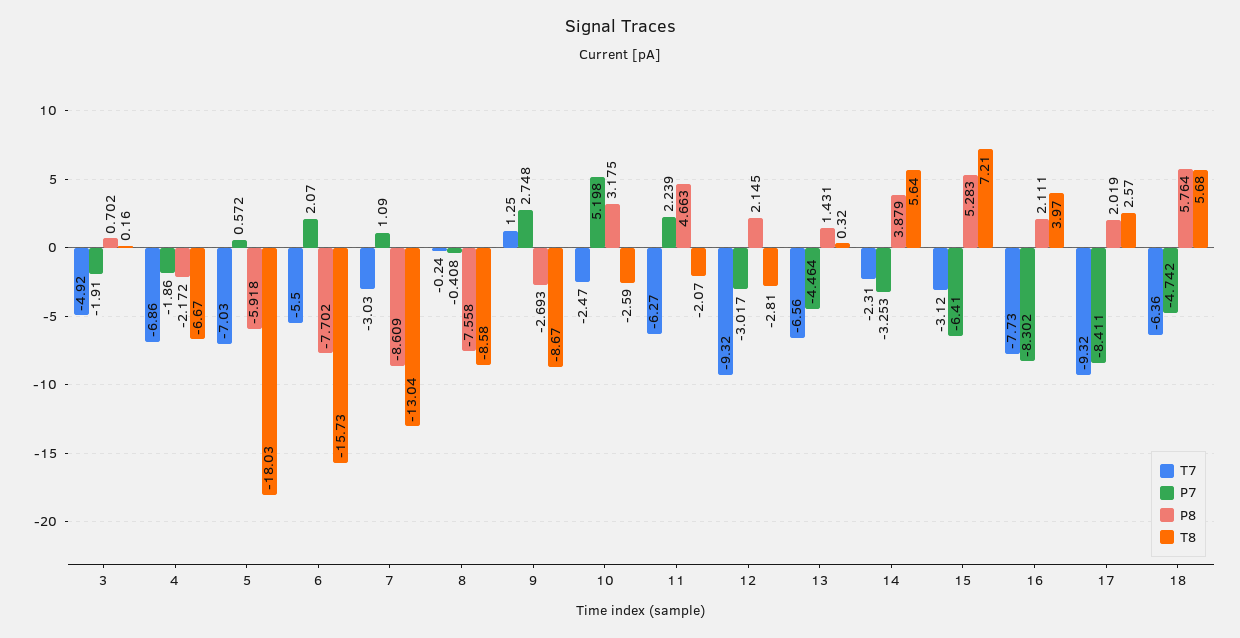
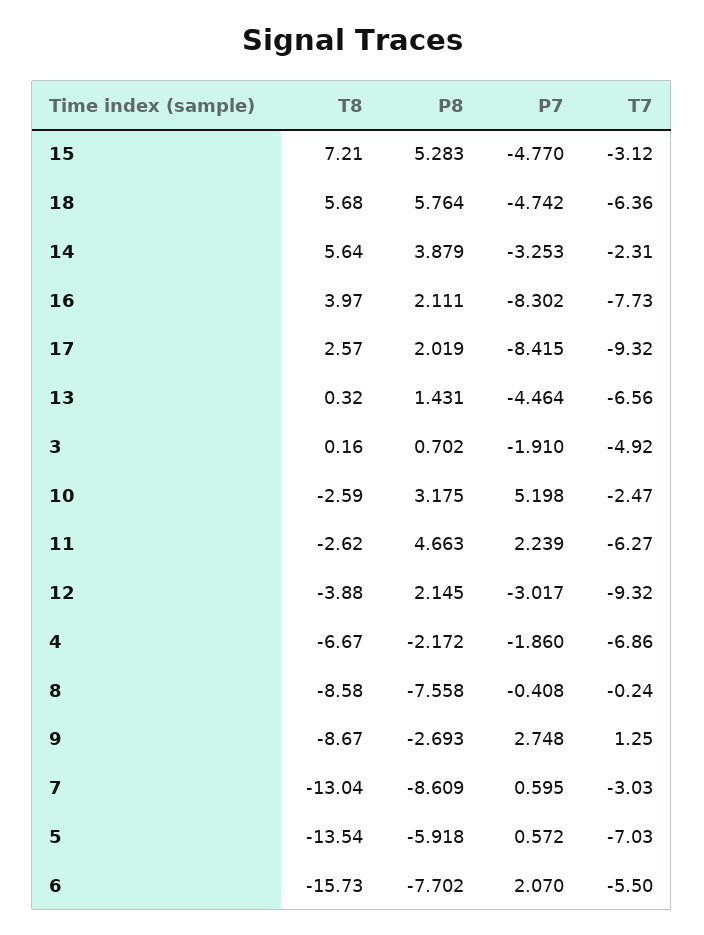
T8, 5: -18.03 -> -13.54
P7, 7: 1.09 -> 0.595
T8, 11: -2.07 -> -2.62
T8, 12: -2.81 -> -3.88
P7, 15: -6.41 -> -4.77
P7, 17: -8.411 -> -8.415

